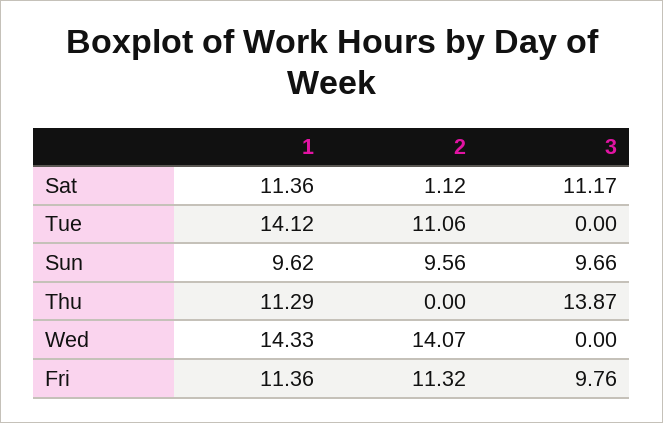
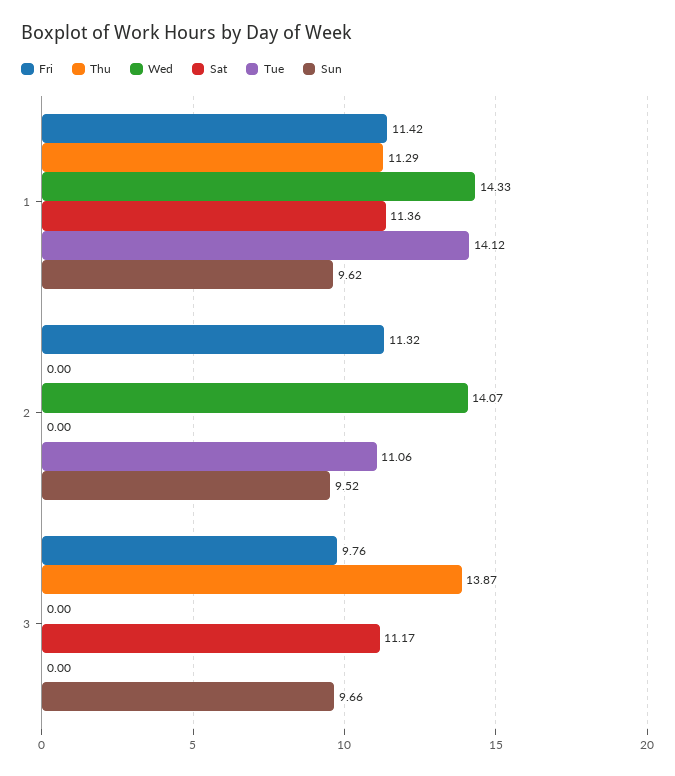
Sat, 2: 1.12 -> 0
Sun, 2: 9.56 -> 9.52
Fri, 1: 11.36 -> 11.42

